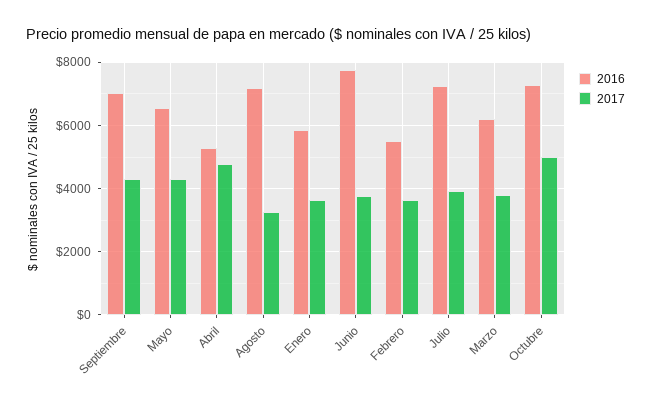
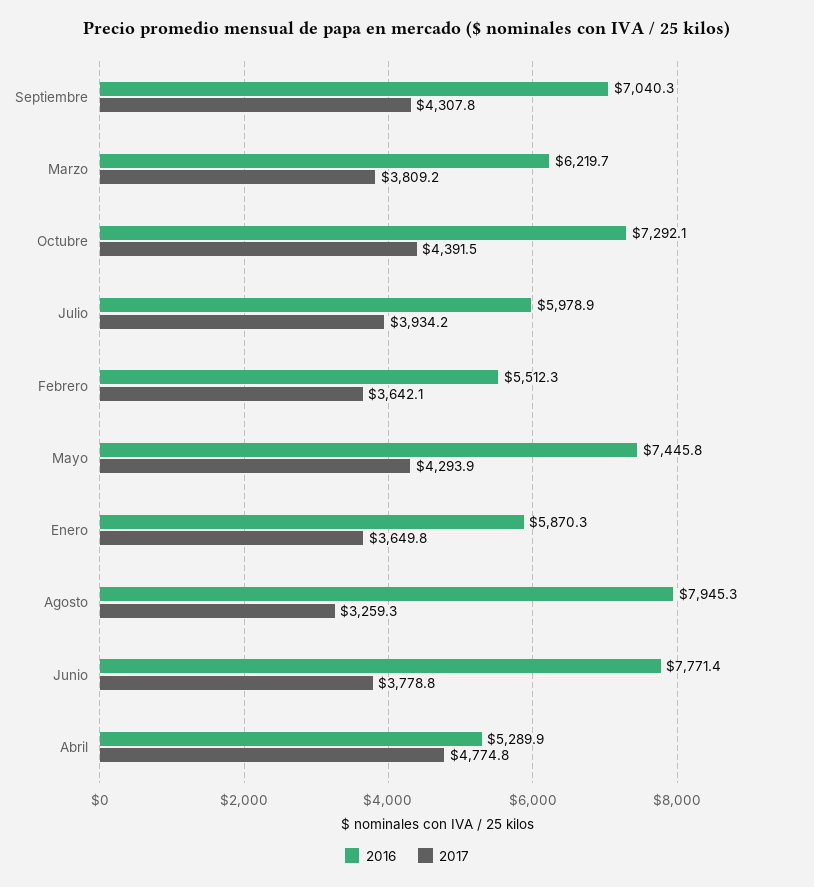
2016, Mayo: 6600 -> 7445.8
2016, Agosto: 7200 -> 7945.3
2016, Julio: 7200 -> 5978.9
2017, Octubre: 5000 -> 4391.5

